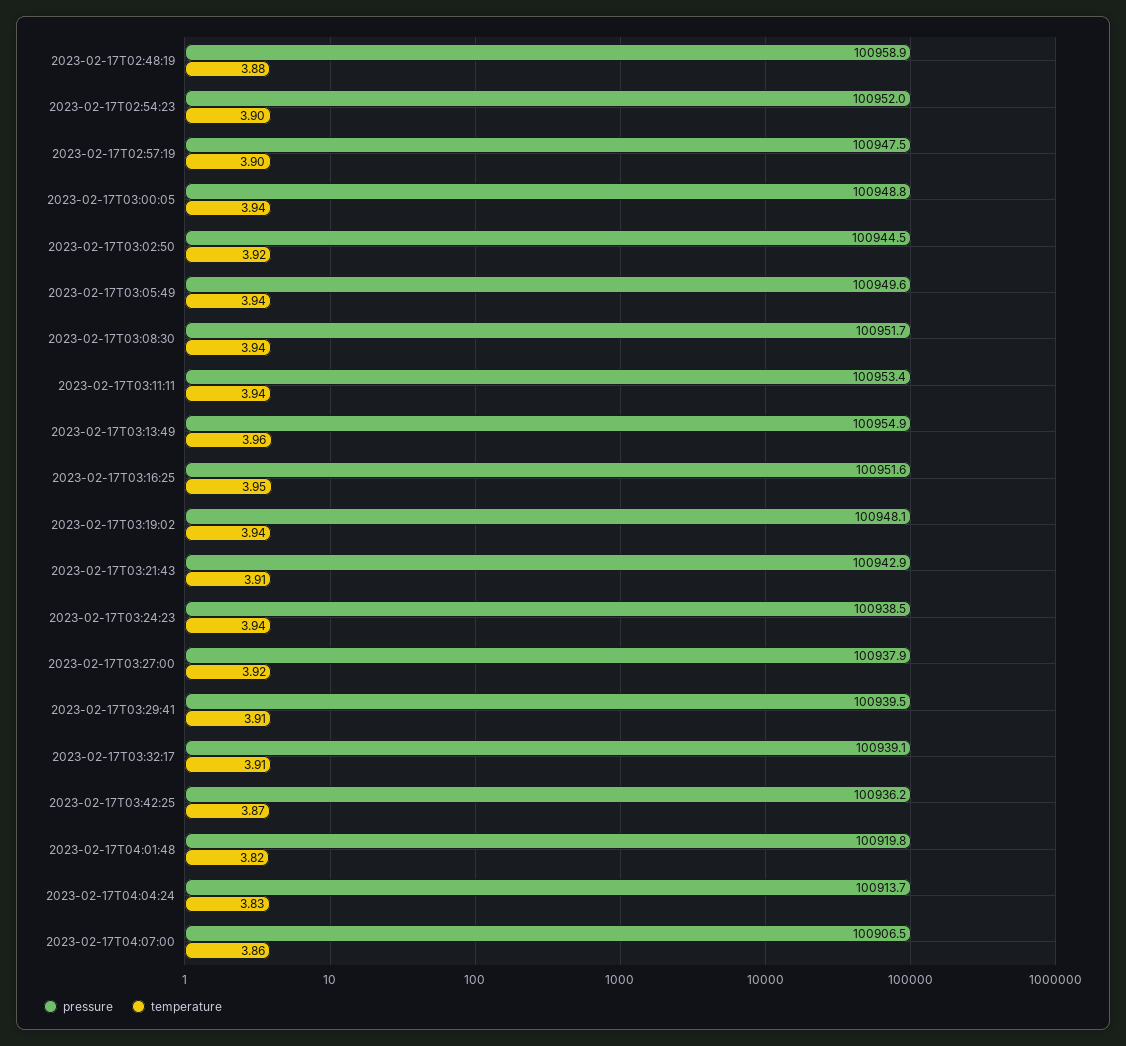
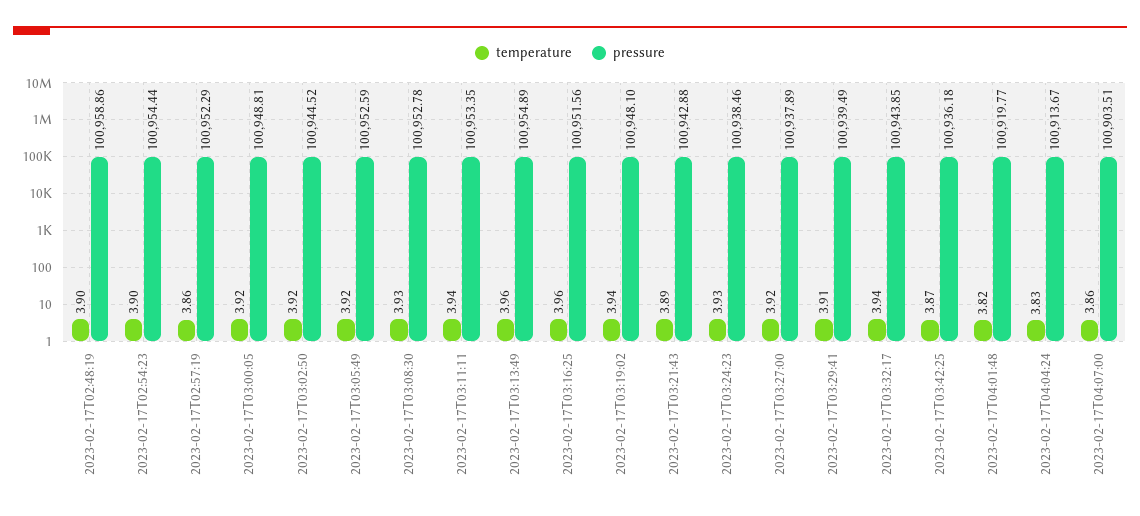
temperature, 2023-02-17T02:48:19: 3.88 -> 3.9
pressure, 2023-02-17T02:54:23: 100952 -> 100954.44
pressure, 2023-02-17T02:57:19: 100947.5 -> 100952.29
temperature, 2023-02-17T02:57:19: 3.9 -> 3.86
temperature, 2023-02-17T03:00:05: 3.94 -> 3.92
pressure, 2023-02-17T03:05:49: 100949.6 -> 100952.59
temperature, 2023-02-17T03:05:49: 3.94 -> 3.92
pressure, 2023-02-17T03:08:30: 100951.7 -> 100952.78
temperature, 2023-02-17T03:08:30: 3.94 -> 3.93
temperature, 2023-02-17T03:16:25: 3.95 -> 3.96
temperature, 2023-02-17T03:21:43: 3.91 -> 3.89
temperature, 2023-02-17T03:24:23: 3.94 -> 3.93
pressure, 2023-02-17T03:32:17: 100939.1 -> 100943.85
temperature, 2023-02-17T03:32:17: 3.91 -> 3.94
pressure, 2023-02-17T04:07:00: 100906.5 -> 100903.51

